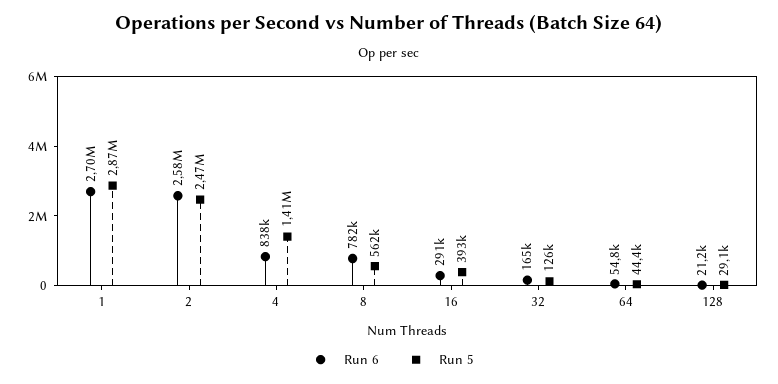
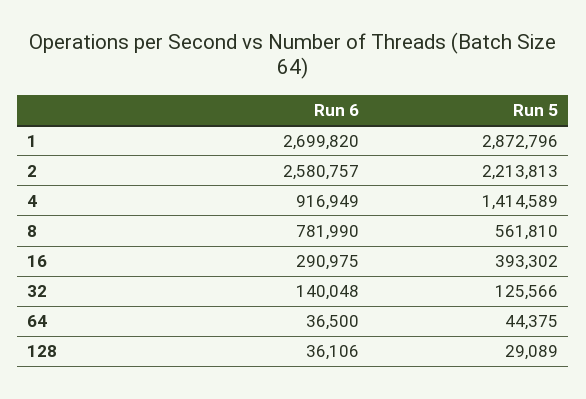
Run 5, 2: 2470000 -> 2213813
Run 6, 4: 838000 -> 916949
Run 6, 32: 165000 -> 140048
Run 6, 64: 54800 -> 36500
Run 6, 128: 21200 -> 36106

